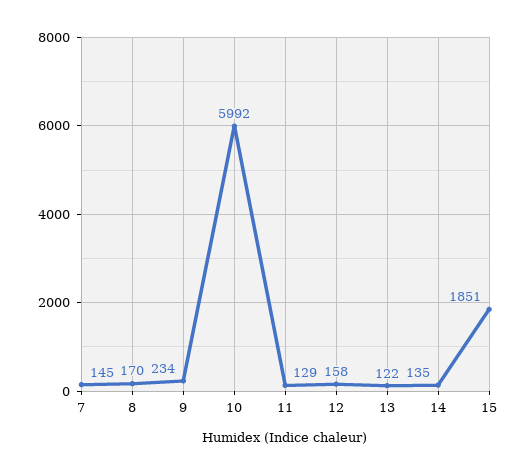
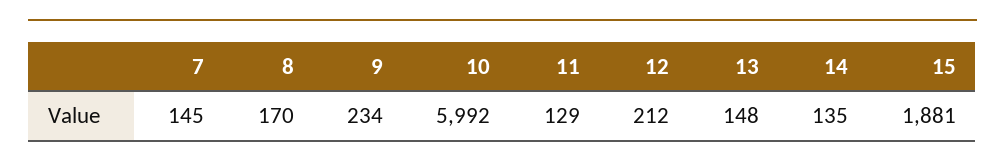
12: 158 -> 212
13: 122 -> 148
15: 1851 -> 1881

